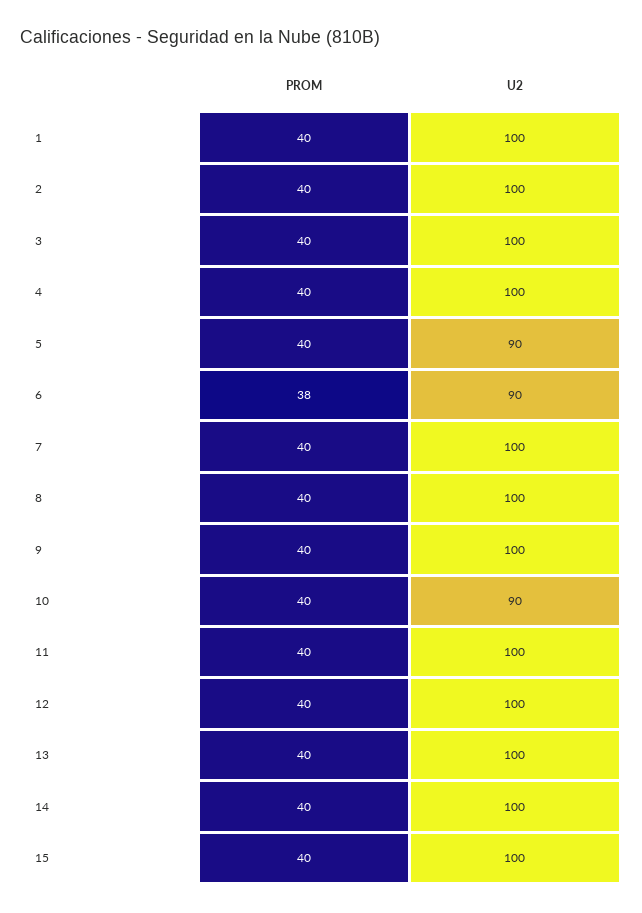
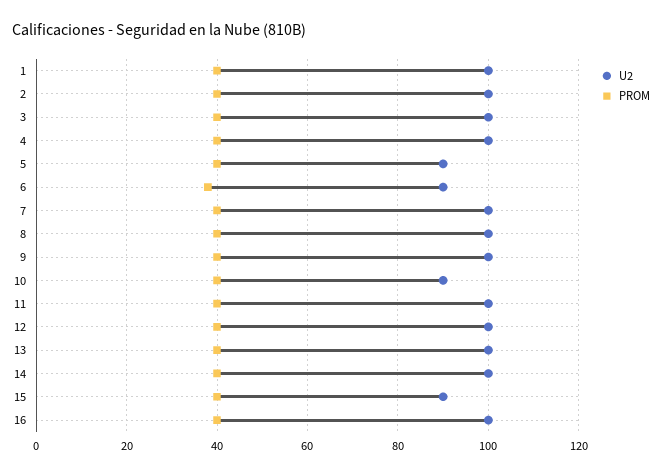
U2, 15: 100 -> 90
U2, 16: none -> 100
PROM, 16: none -> 40

